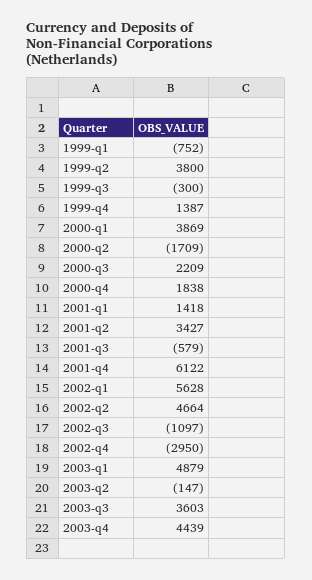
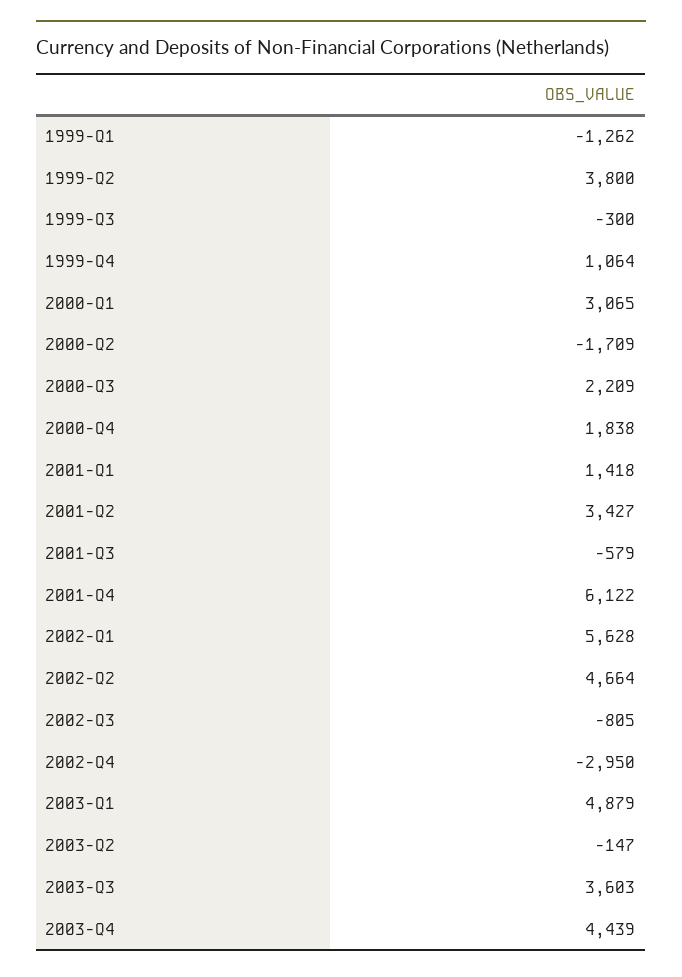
1999-q1: -752 -> -1262
1999-q4: 1387 -> 1064
2000-q1: 3869 -> 3065
2002-q3: -1097 -> -805

